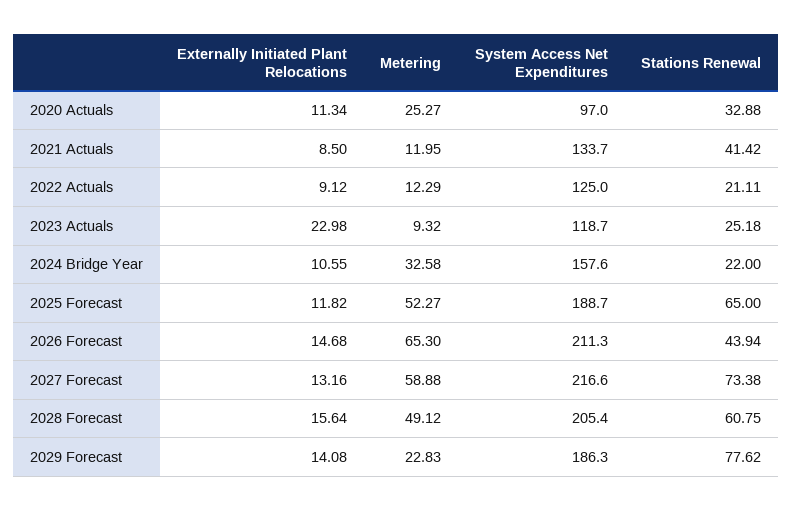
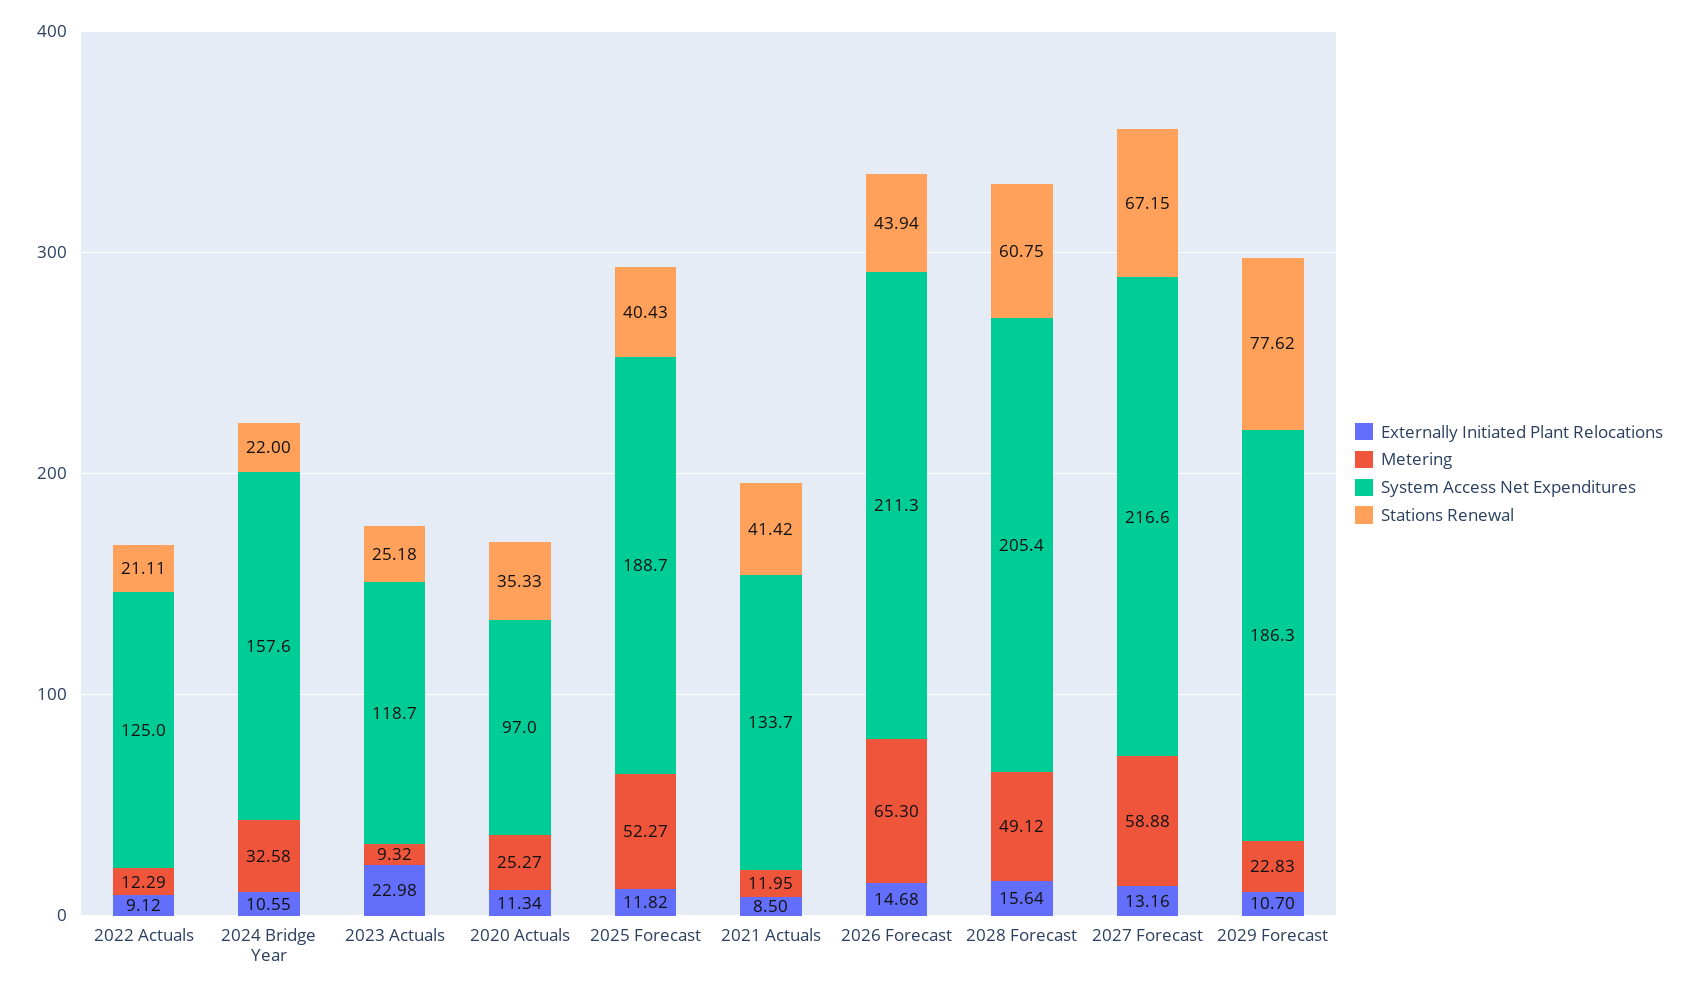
Stations Renewal, 2020 Actuals: 32.88 -> 35.33
Stations Renewal, 2025 Forecast: 65 -> 40.43
Stations Renewal, 2027 Forecast: 73.38 -> 67.15
Externally Initiated Plant Relocations, 2029 Forecast: 14.08 -> 10.7

